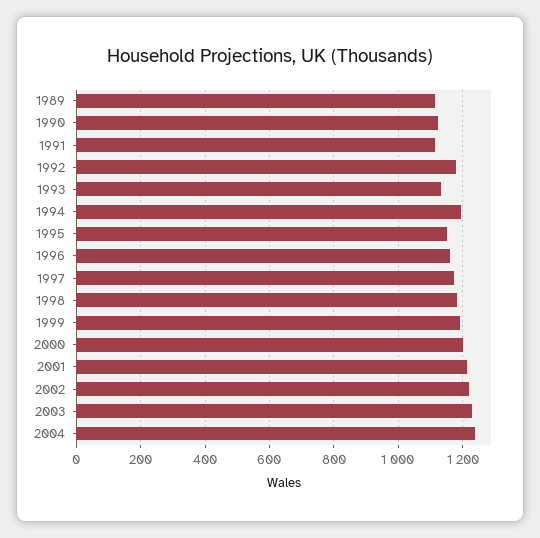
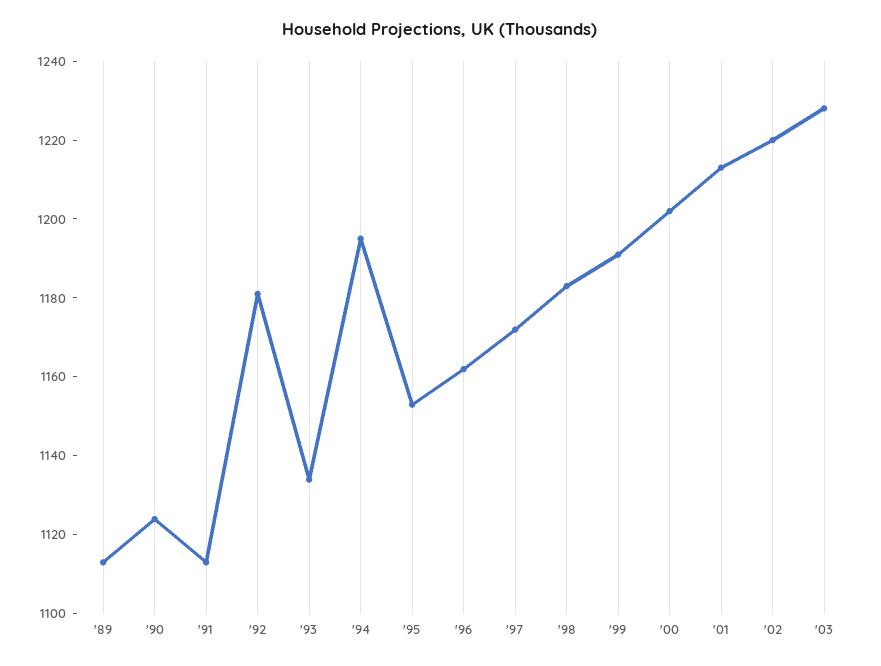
2004: 1240 -> none

